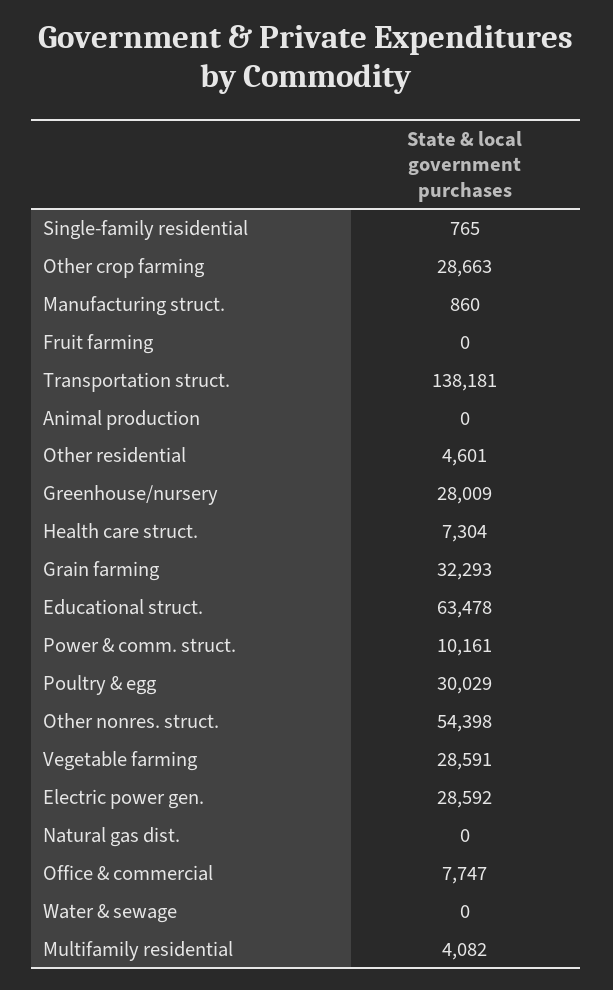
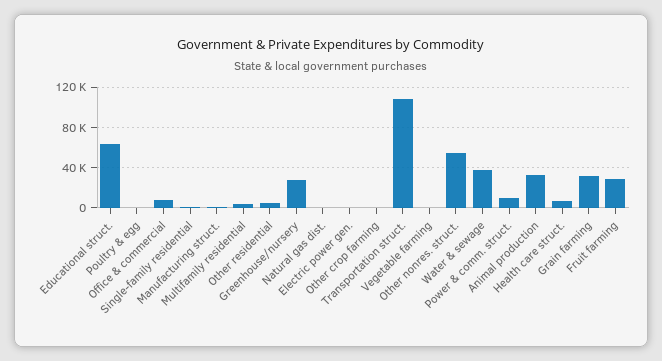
Other crop farming: 28663 -> 0
Fruit farming: 0 -> 30000
Transportation struct.: 138181 -> 110000
Animal production: 0 -> 30000
Poultry & egg: 30029 -> 0
Vegetable farming: 28591 -> 0
Electric power gen.: 28592 -> 0
Water & sewage: 0 -> 40000

